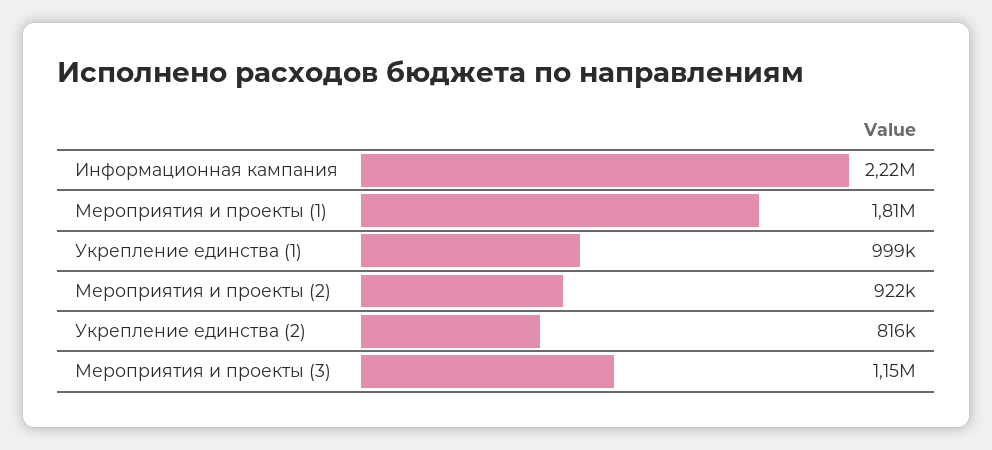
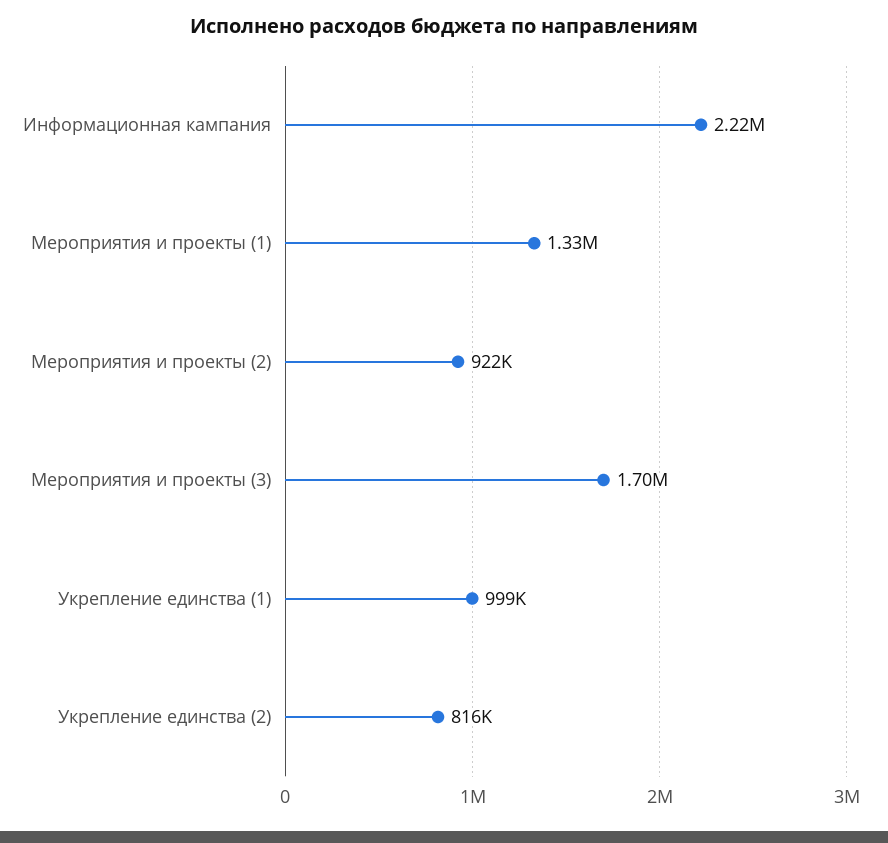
Мероприятия и проекты (1): 1810000 -> 1330000
Мероприятия и проекты (3): 1150000 -> 1700000

